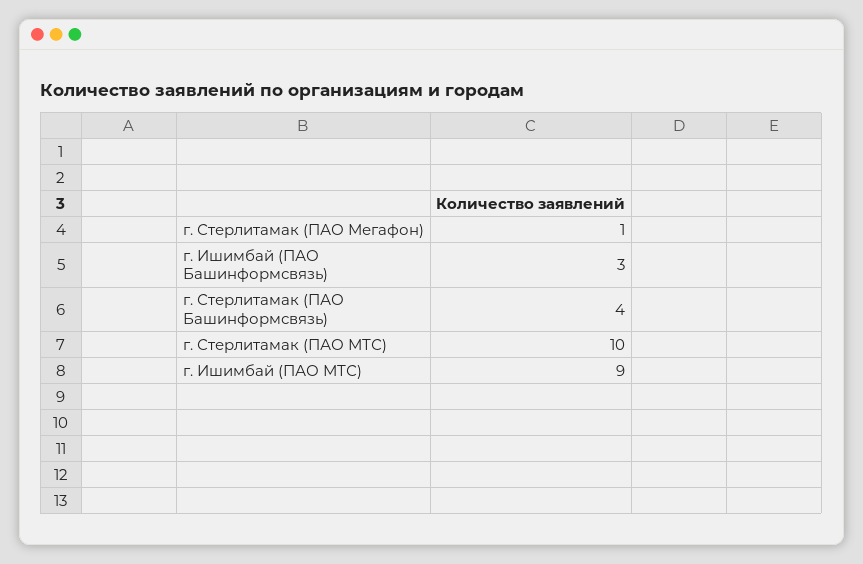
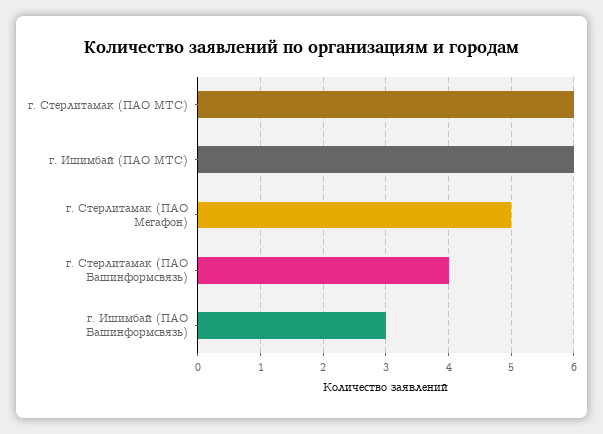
г. Стерлитамак (ПАО Мегафон): 1 -> 5
г. Стерлитамак (ПАО МТС): 10 -> 6
г. Ишимбай (ПАО МТС): 9 -> 6

